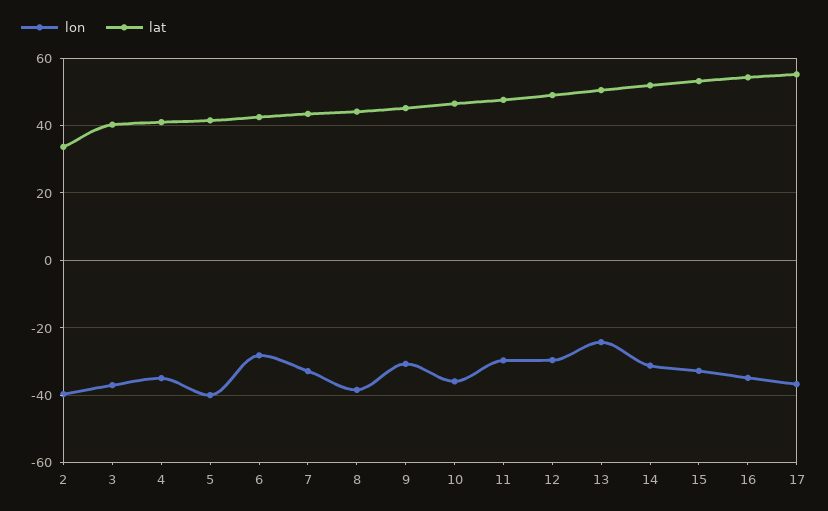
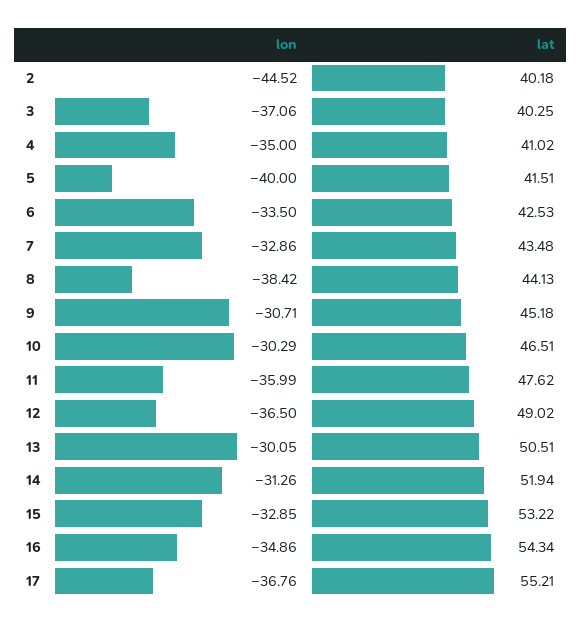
lon, 2: -40 -> -44.52
lat, 2: 34 -> 40.18
lon, 6: -28 -> -33.5
lon, 10: -36 -> -30.29
lon, 11: -30 -> -35.99
lon, 12: -30 -> -36.5
lon, 13: -24 -> -30.05

